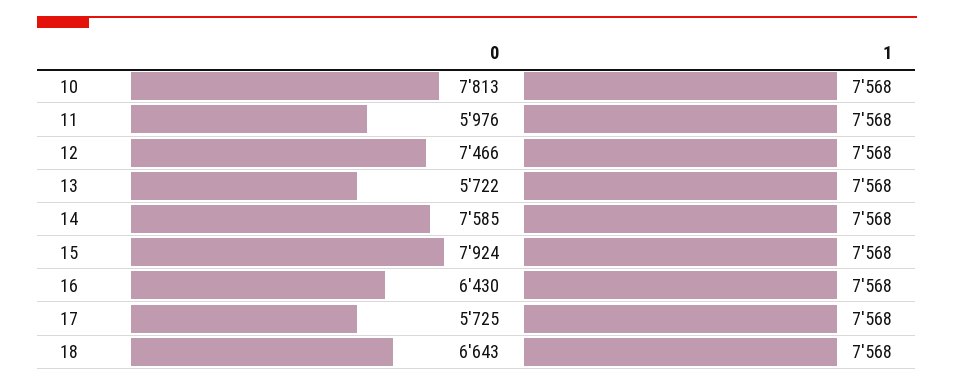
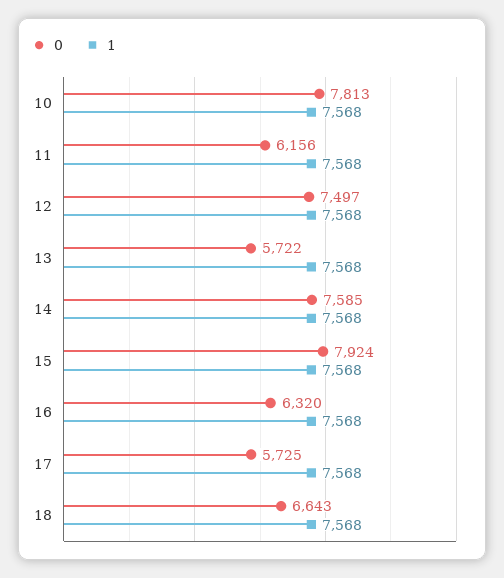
0, 11: 5976 -> 6156
0, 12: 7466 -> 7497
0, 16: 6430 -> 6320

